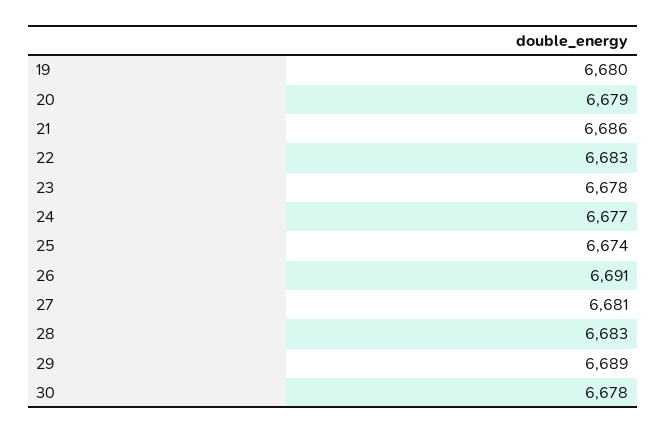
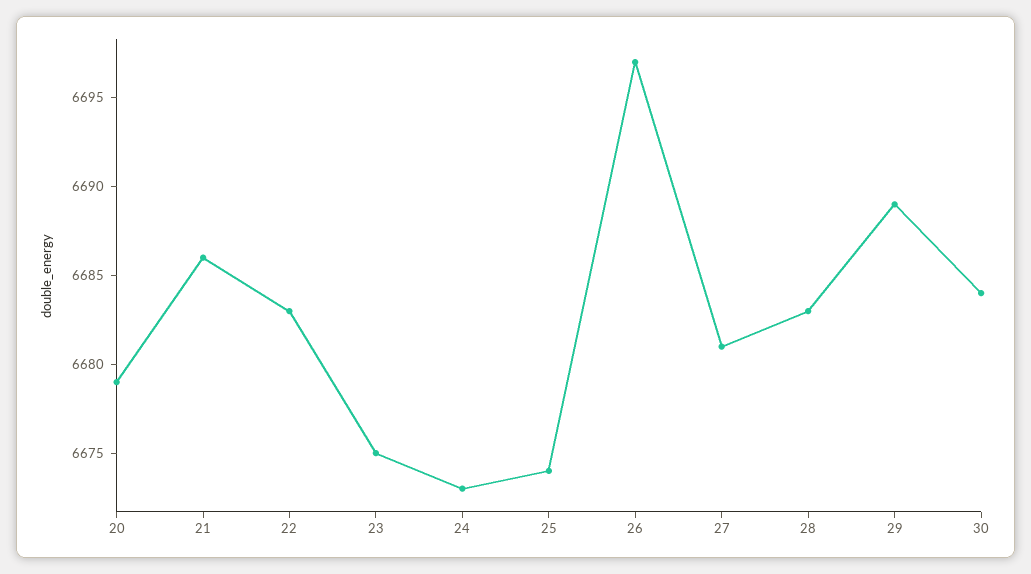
19: 6680 -> none
23: 6678 -> 6675
24: 6677 -> 6673
26: 6691 -> 6697
30: 6678 -> 6684

